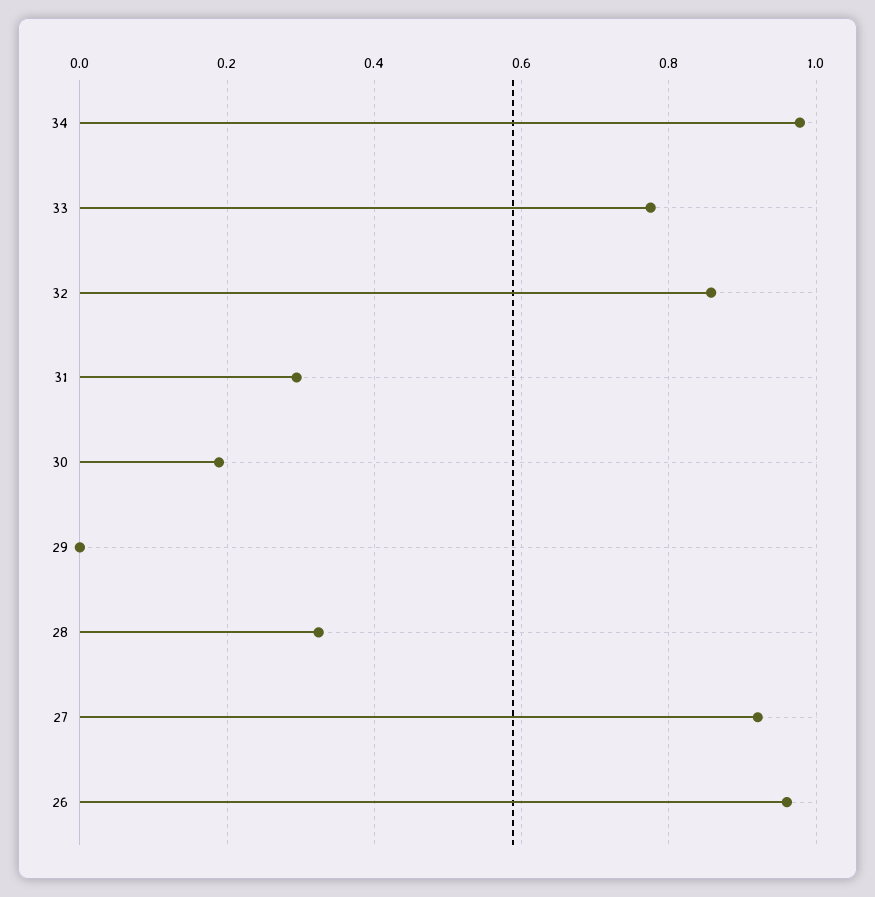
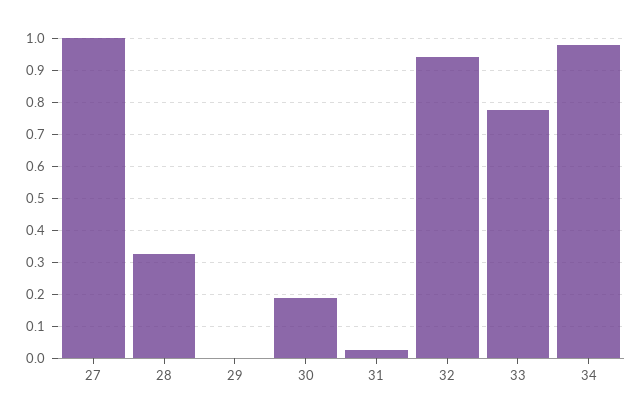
32: 0.86 -> 0.94
31: 0.3 -> 0.02
27: 0.92 -> 1
26: 0.96 -> none

